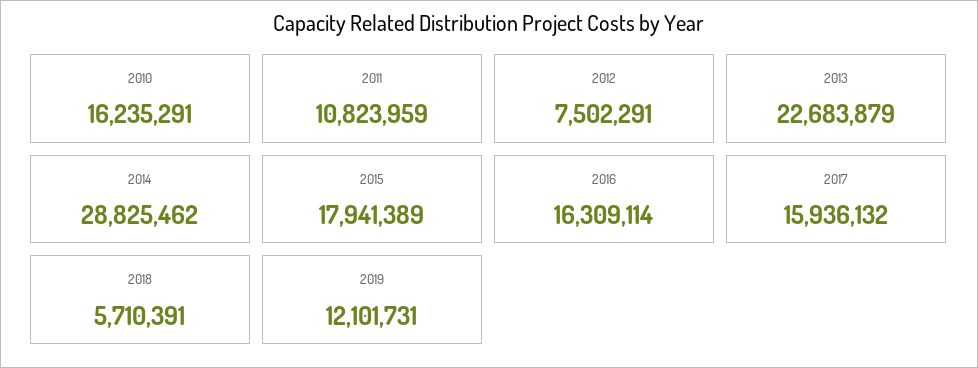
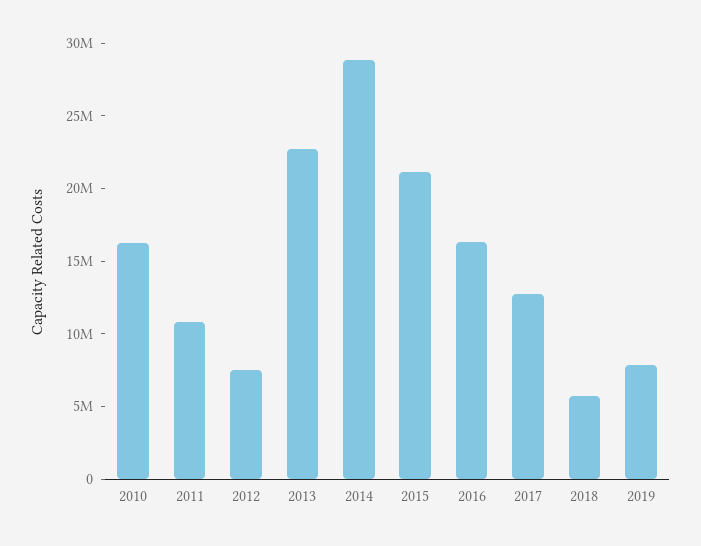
2015: 17941389 -> 21000000
2017: 15936132 -> 13000000
2019: 12101731 -> 8000000

